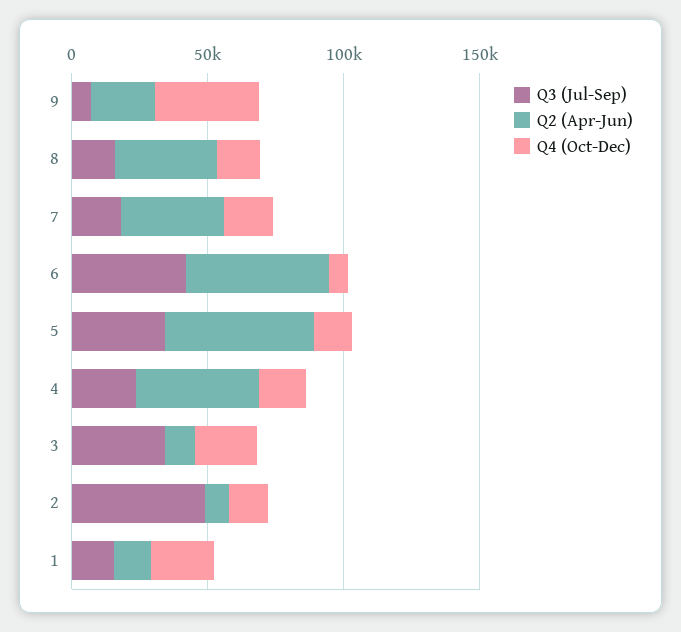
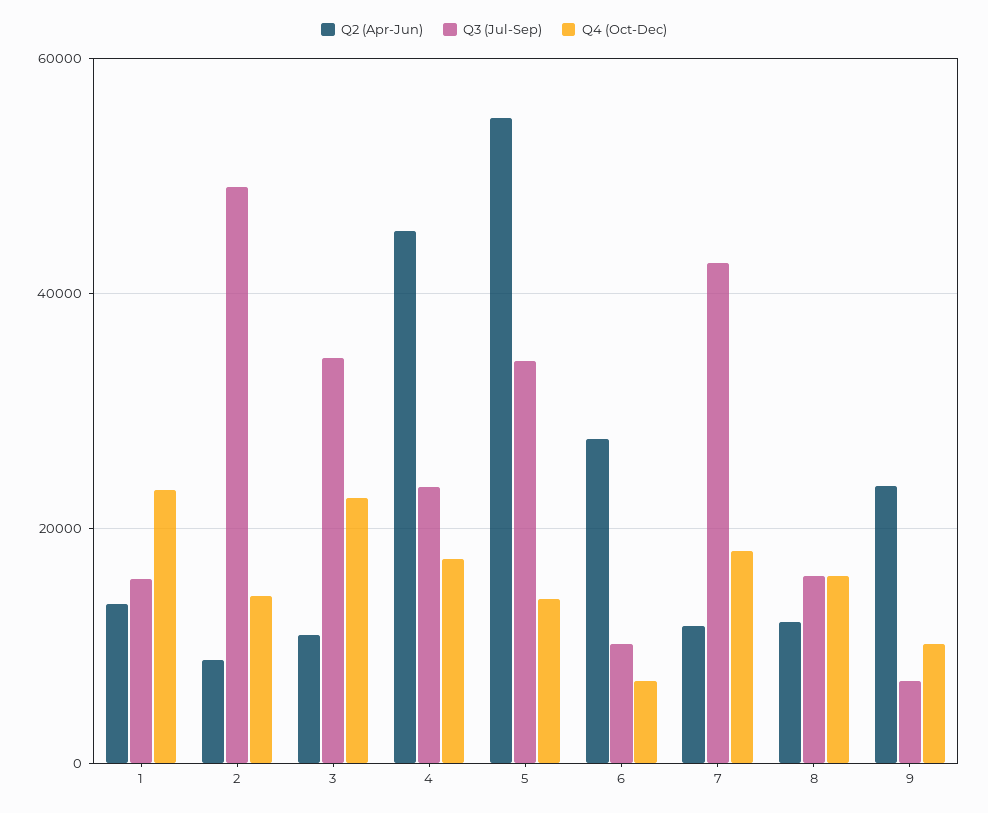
Q4 (Oct-Dec), 9: 40000 -> 10000
Q2 (Apr-Jun), 8: 40000 -> 12000
Q3 (Jul-Sep), 7: 20000 -> 42000
Q2 (Apr-Jun), 7: 40000 -> 12000
Q3 (Jul-Sep), 6: 40000 -> 10000
Q2 (Apr-Jun), 6: 50000 -> 28000

